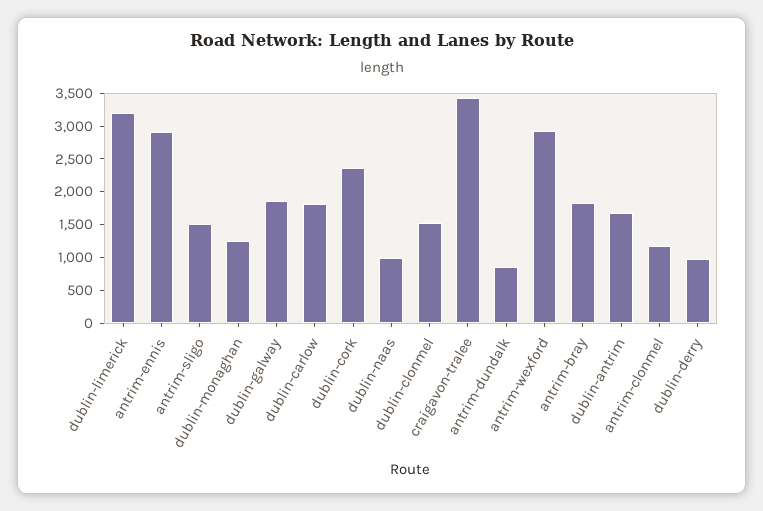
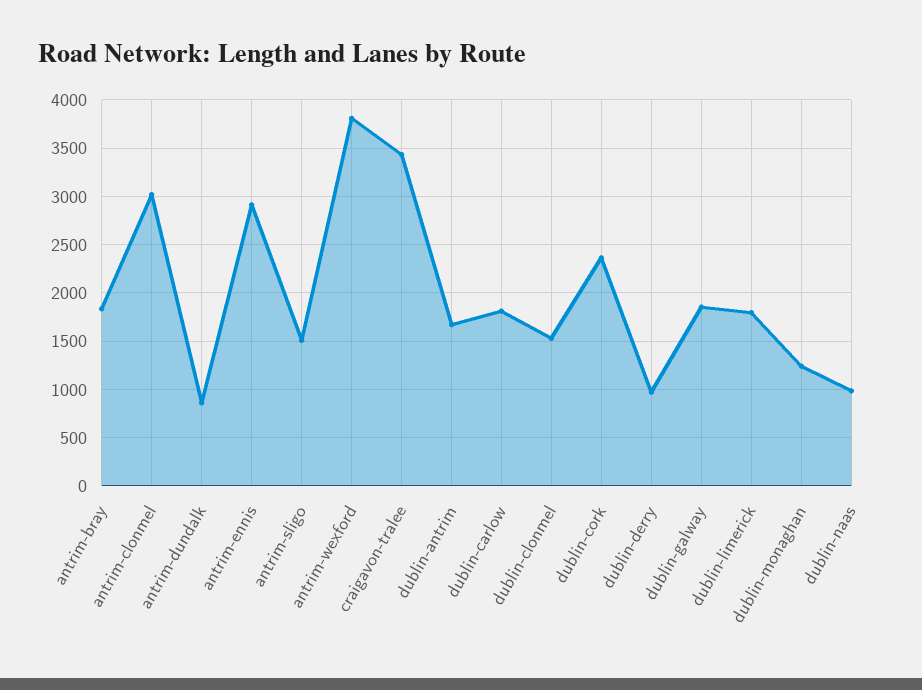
dublin-limerick: 3250 -> 1800
antrim-wexford: 3000 -> 3800
antrim-clonmel: 1250 -> 3000

